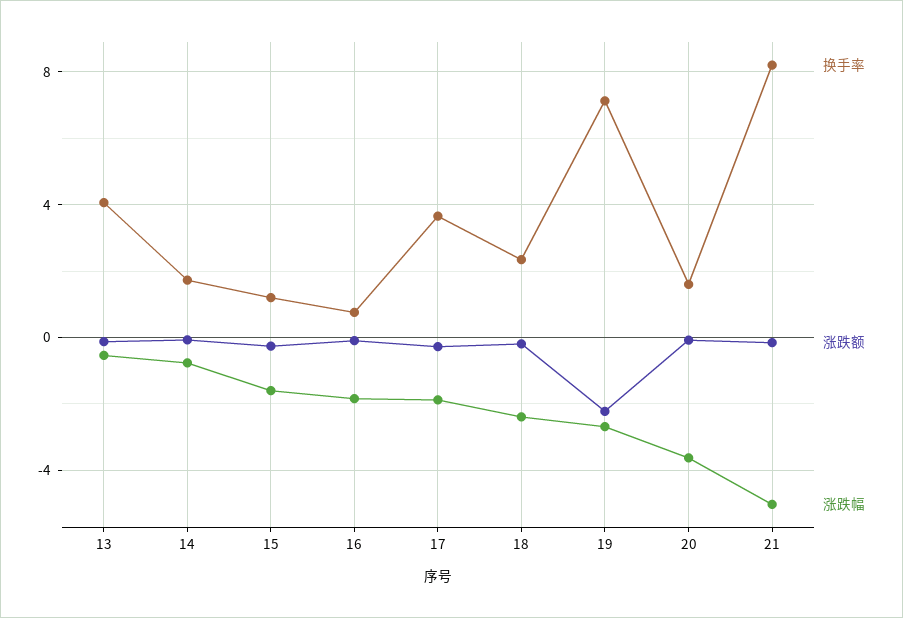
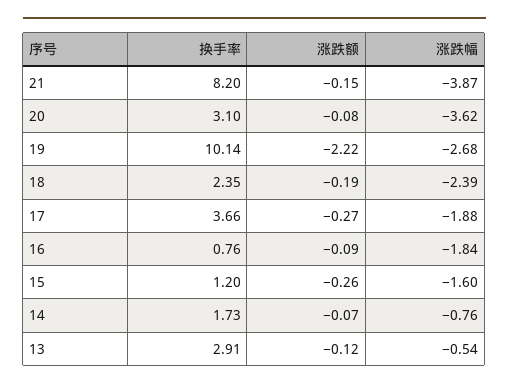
换手率, 13: 4 -> 2.91
换手率, 19: 7 -> 10.14
换手率, 20: 1.5 -> 3.1
涨跌幅, 21: -5 -> -3.87

